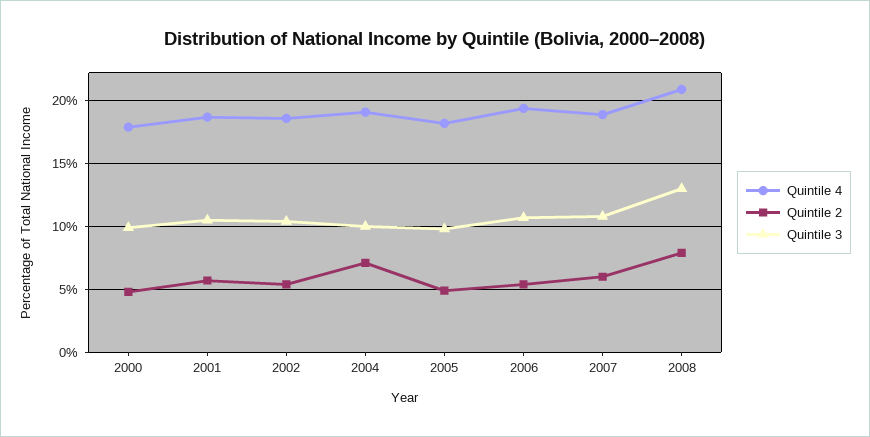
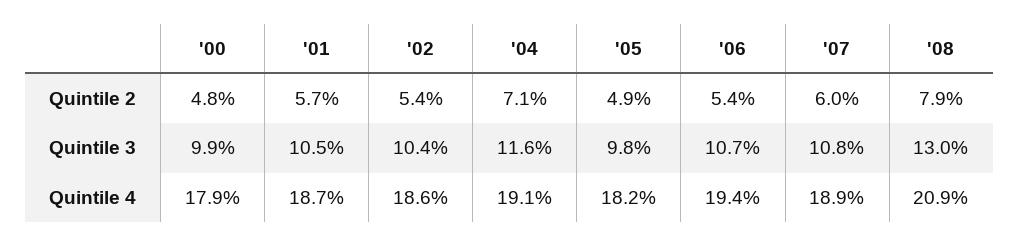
Quintile 3, 2004: 10 -> 11.6

